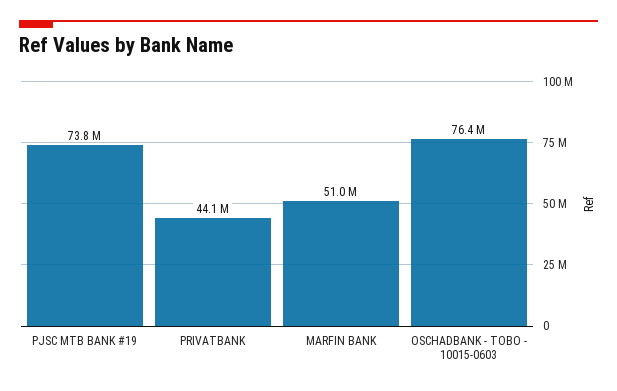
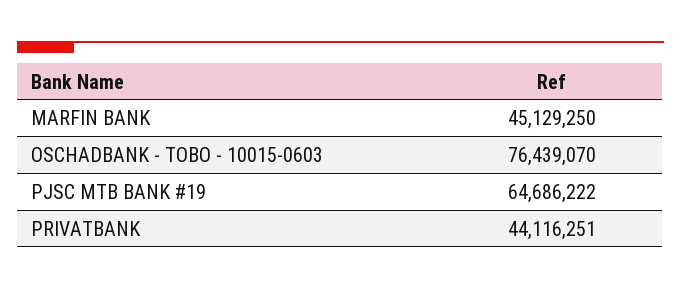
PJSC MTB BANK #19: 73800000 -> 64686222
MARFIN BANK: 51000000 -> 45129250

